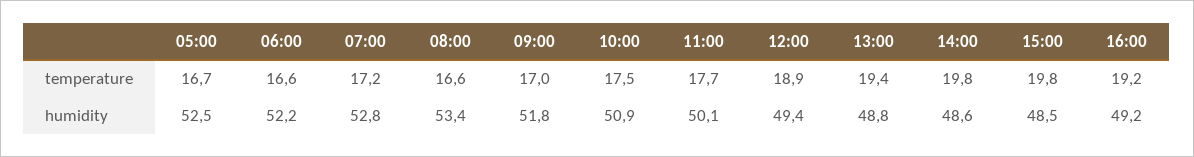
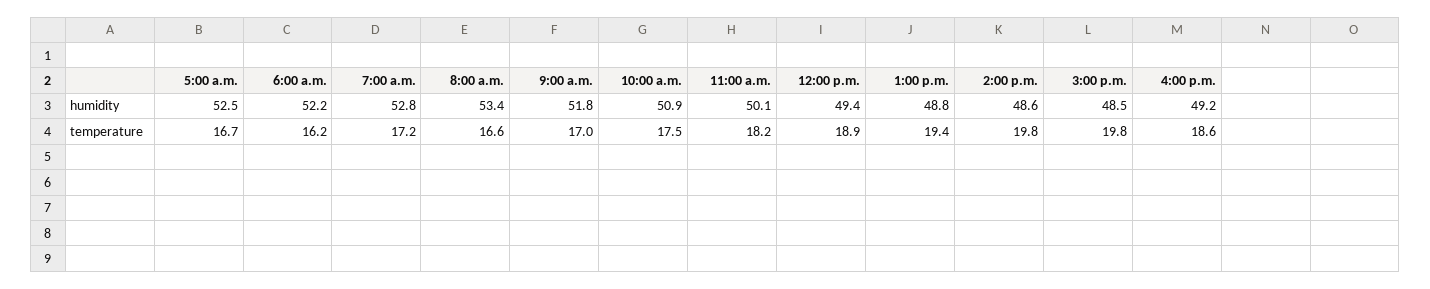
06:00, temperature: 16.6 -> 16.2
11:00, temperature: 17.7 -> 18.2
16:00, temperature: 19.2 -> 18.6

